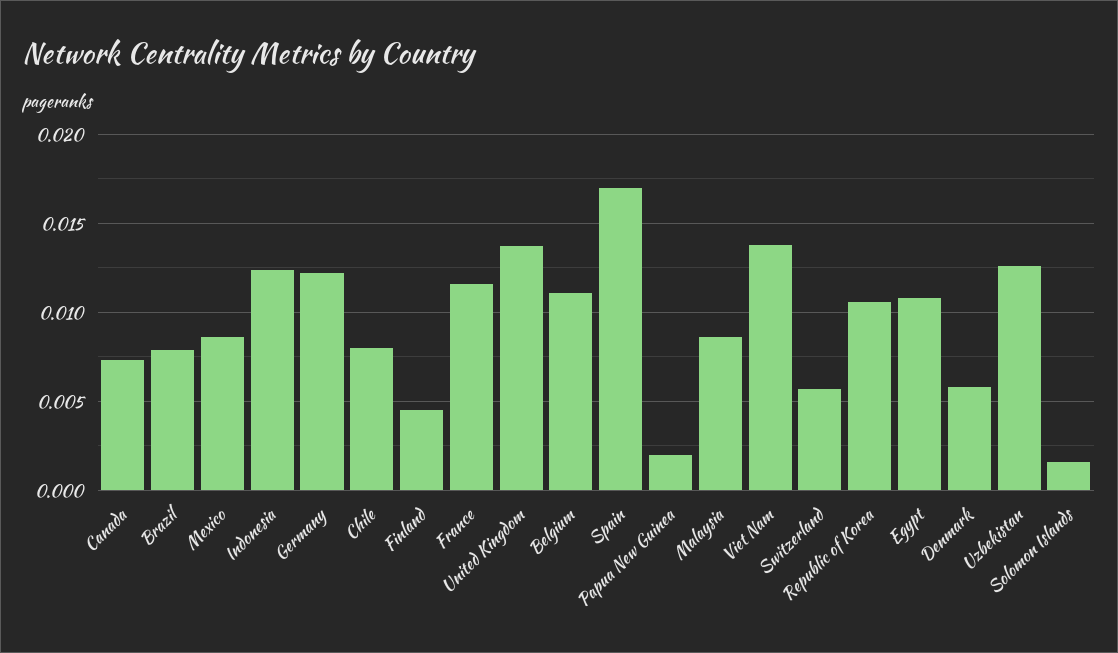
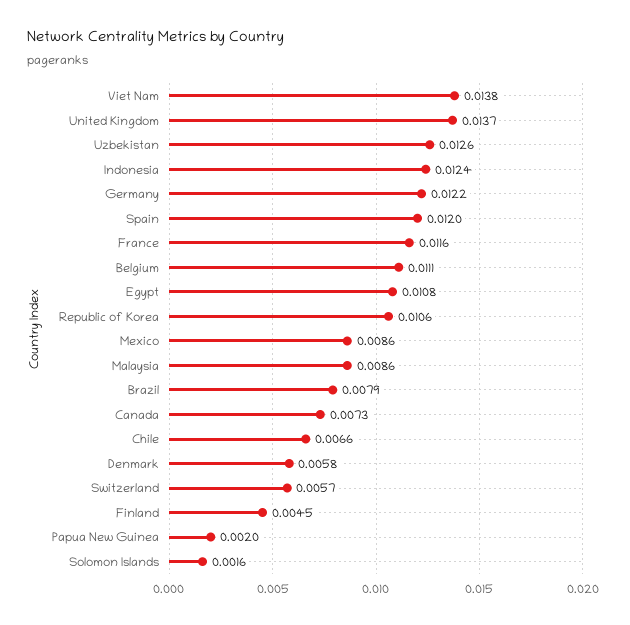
Chile: 0.008 -> 0.0066
Spain: 0.017 -> 0.012

